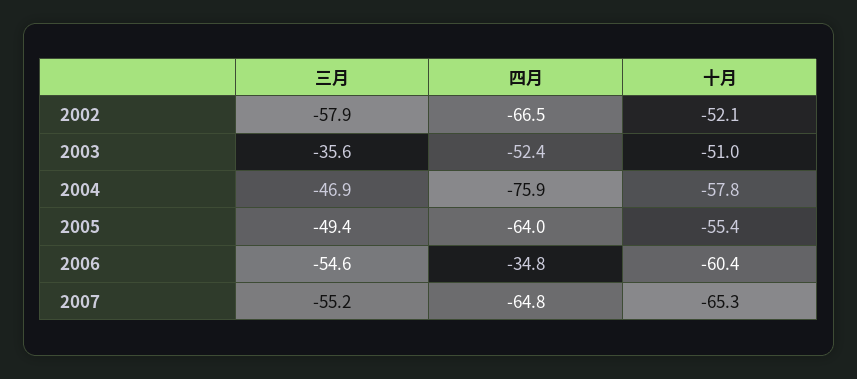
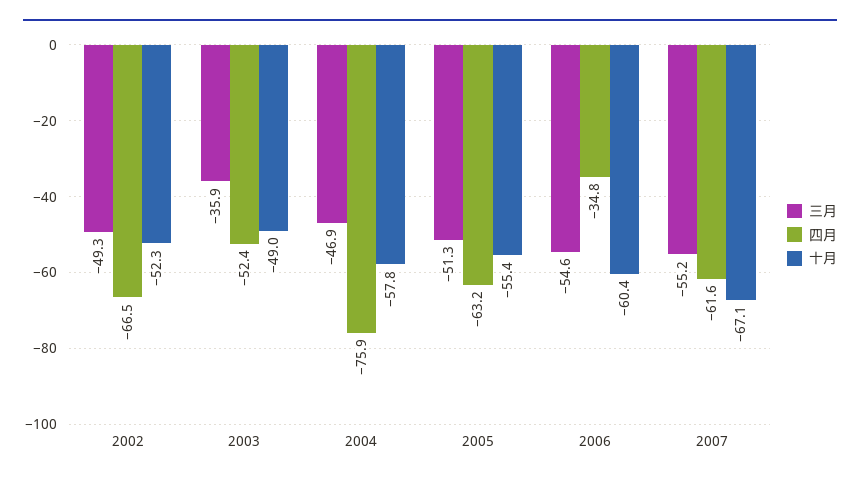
三月, 2002: -57.9 -> -49.3
十月, 2002: -52.1 -> -52.3
三月, 2003: -35.6 -> -35.9
十月, 2003: -51 -> -49
三月, 2005: -49.4 -> -51.3
四月, 2005: -64 -> -63.2
四月, 2007: -64.8 -> -61.6
十月, 2007: -65.3 -> -67.1

